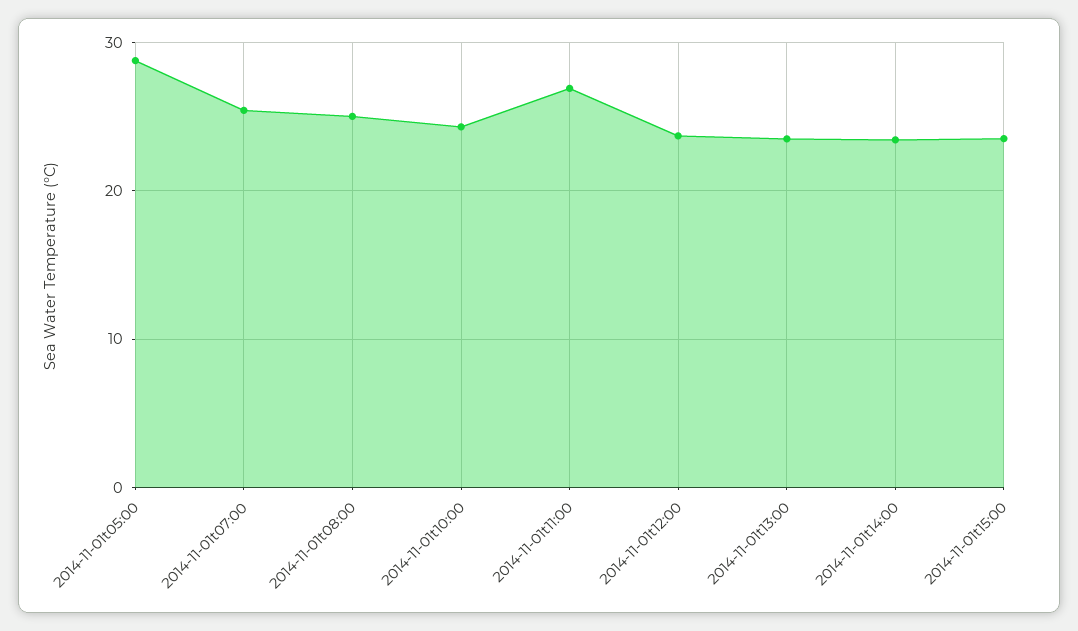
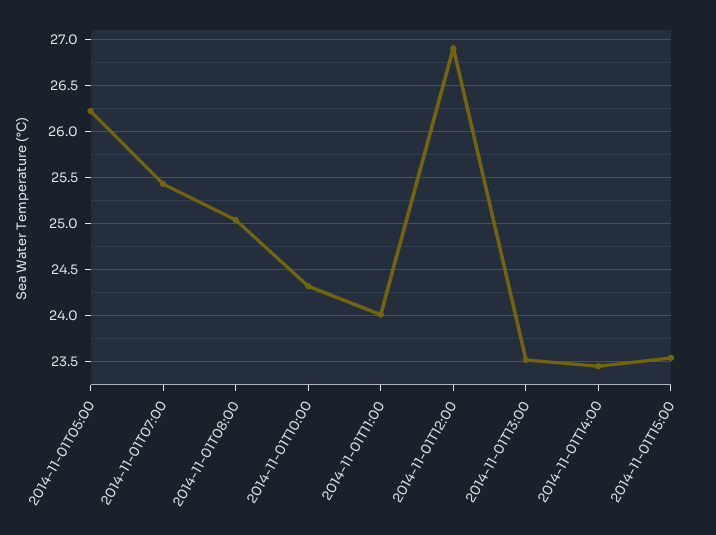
2014-11-01t05:00: 29 -> 26.2
2014-11-01t11:00: 27 -> 24
2014-11-01t12:00: 24 -> 26.9

